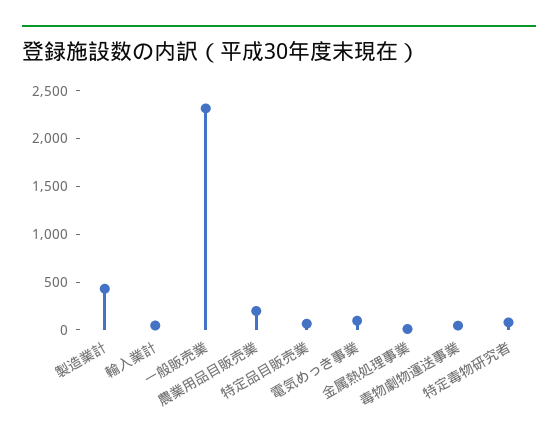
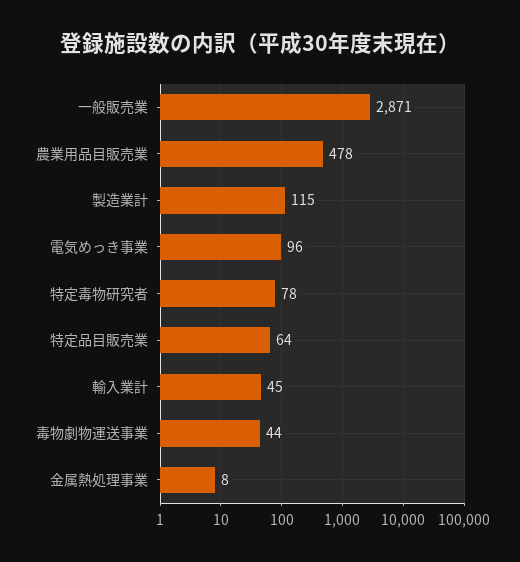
製造業計: 400 -> 115
一般販売業: 2300 -> 2871
農業用品目販売業: 200 -> 478

